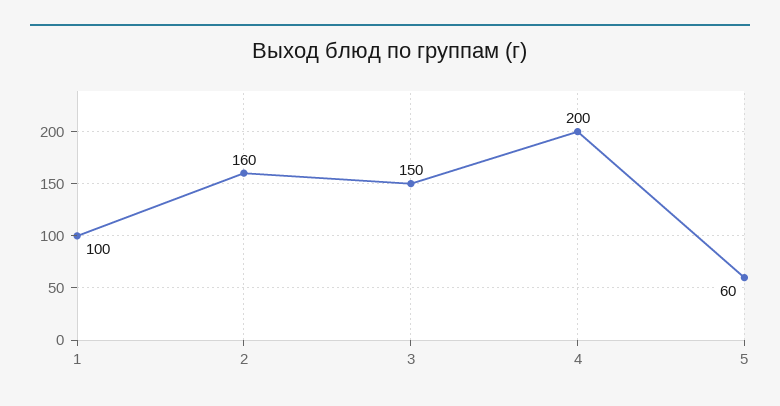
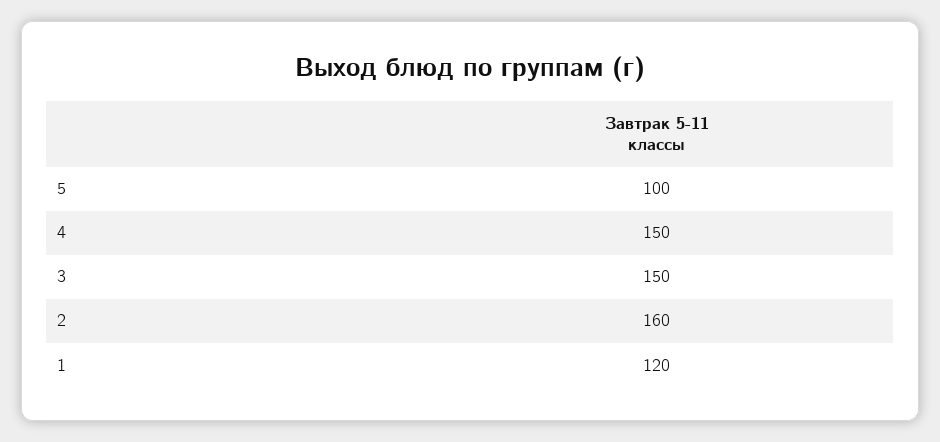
1: 100 -> 120
4: 200 -> 150
5: 60 -> 100

